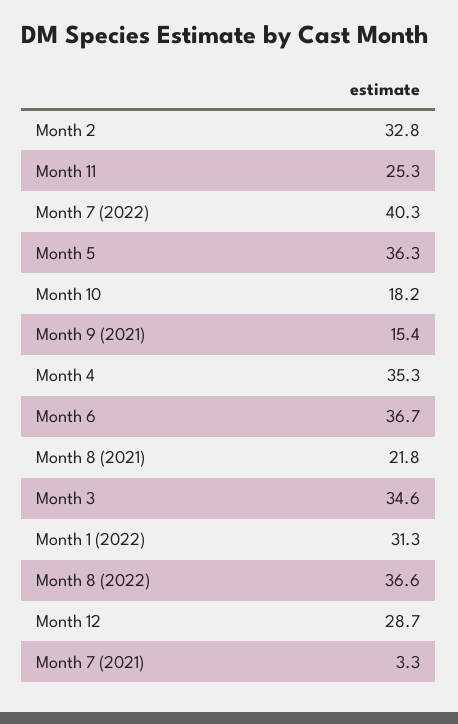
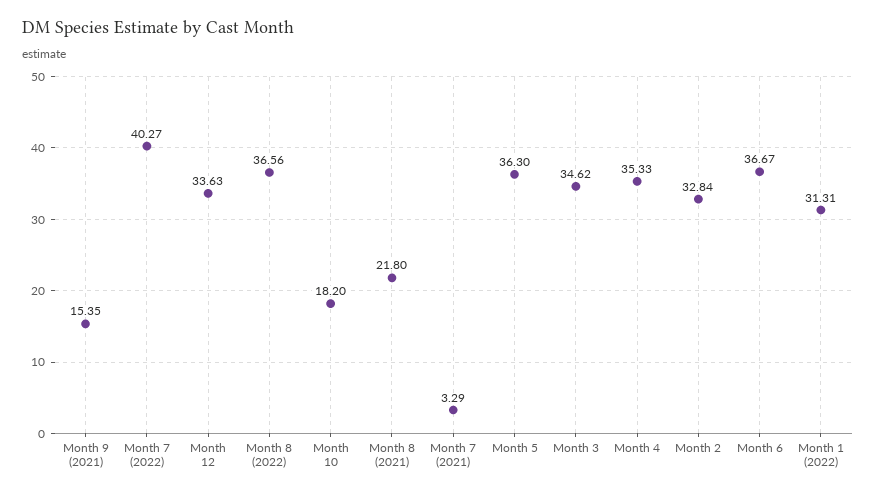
Month 11: 25.3 -> none
Month 12: 28.7 -> 33.63

